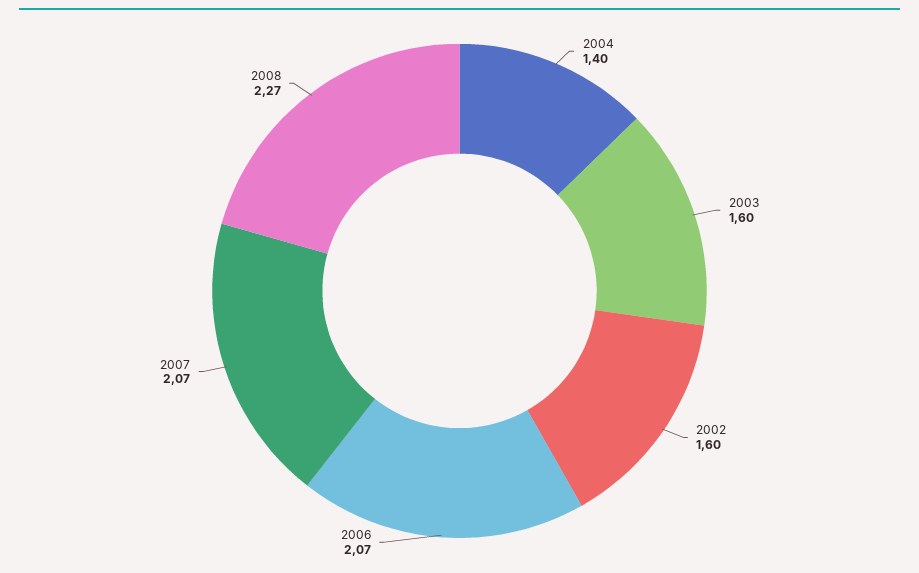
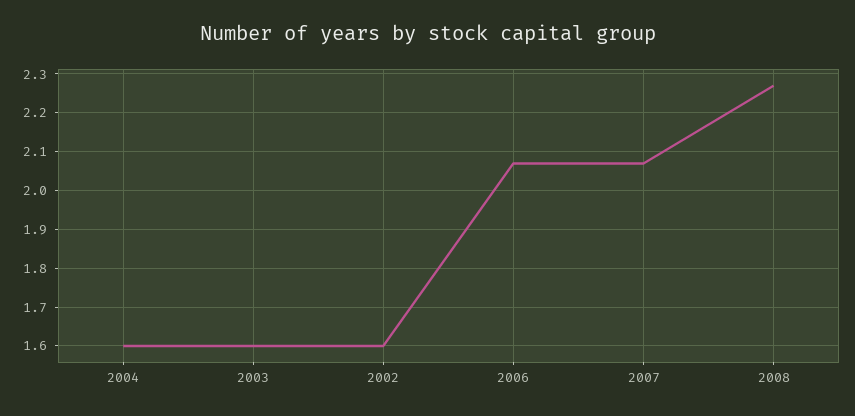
2004: 1.4 -> 1.6

